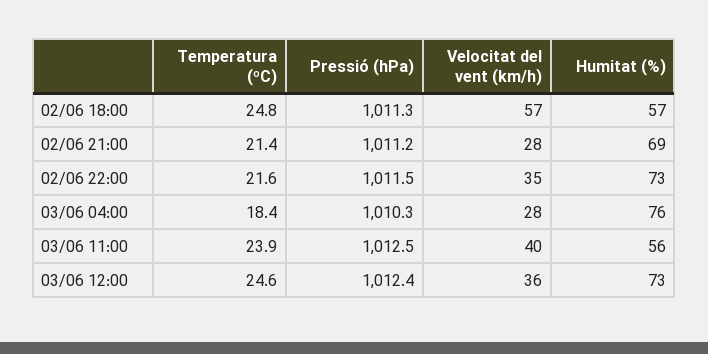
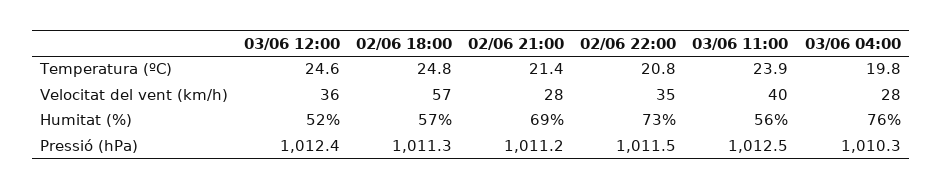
Temperatura (ºC), 02/06 22:00: 21.6 -> 20.8
Temperatura (ºC), 03/06 04:00: 18.4 -> 19.8
Humitat (%), 03/06 12:00: 73 -> 52

